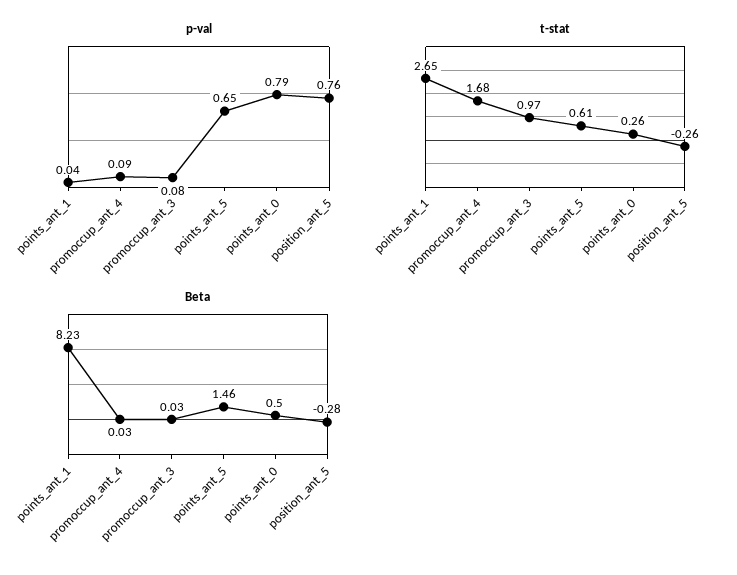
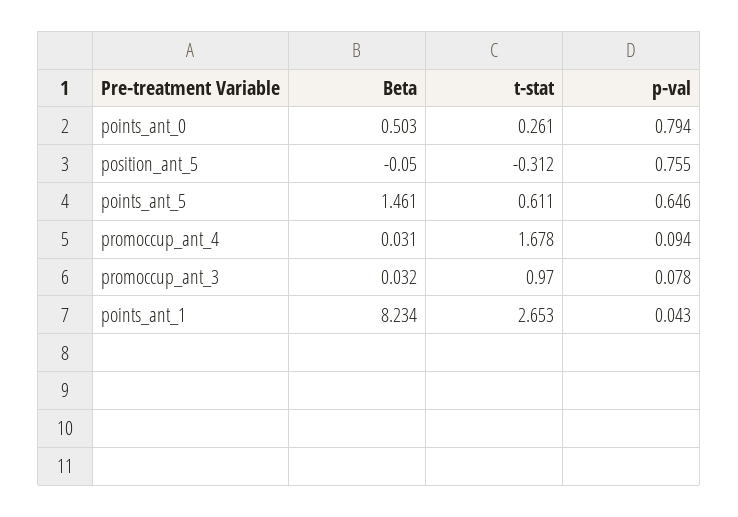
t-stat, position_ant_5: -0.26 -> -0.312
Beta, position_ant_5: -0.28 -> -0.05

